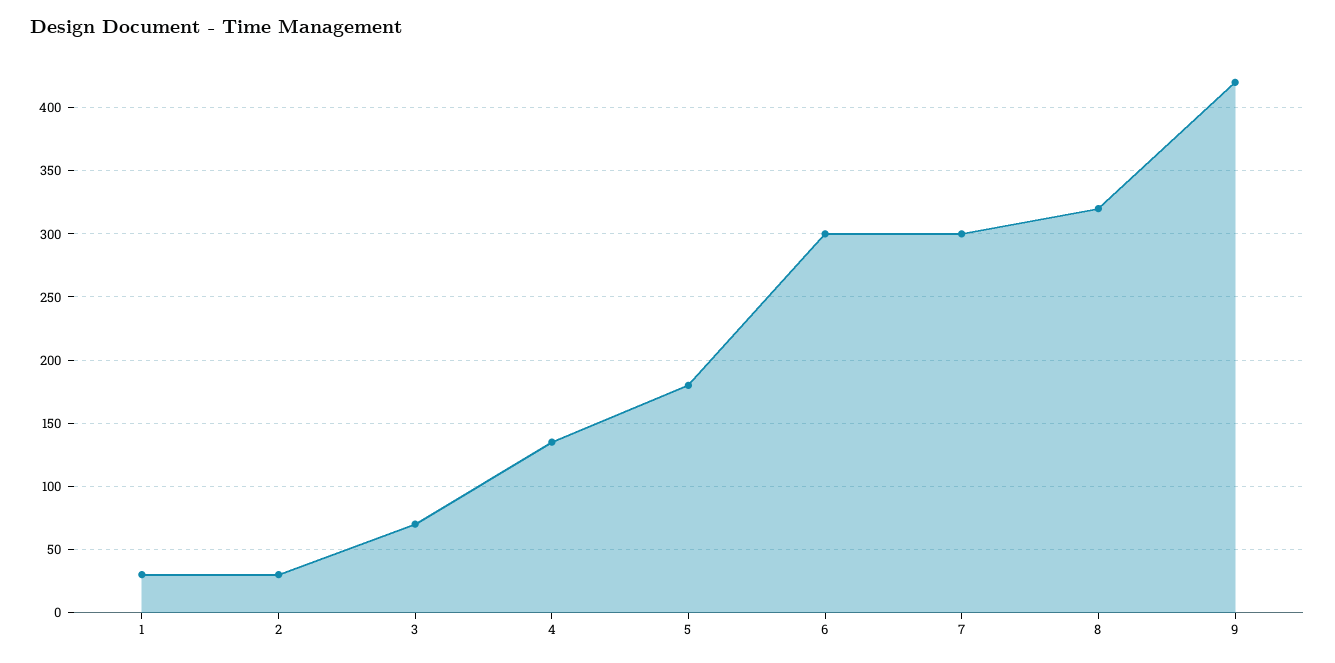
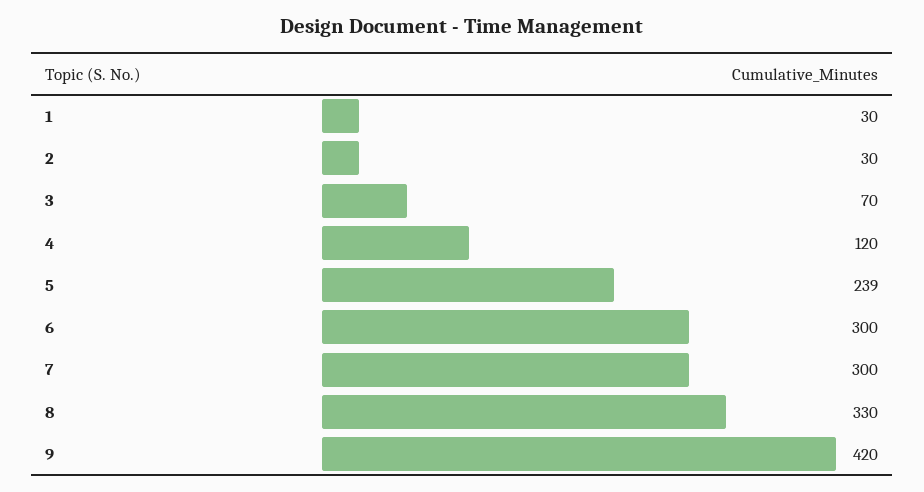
4: 135 -> 120
5: 180 -> 239
8: 320 -> 330

